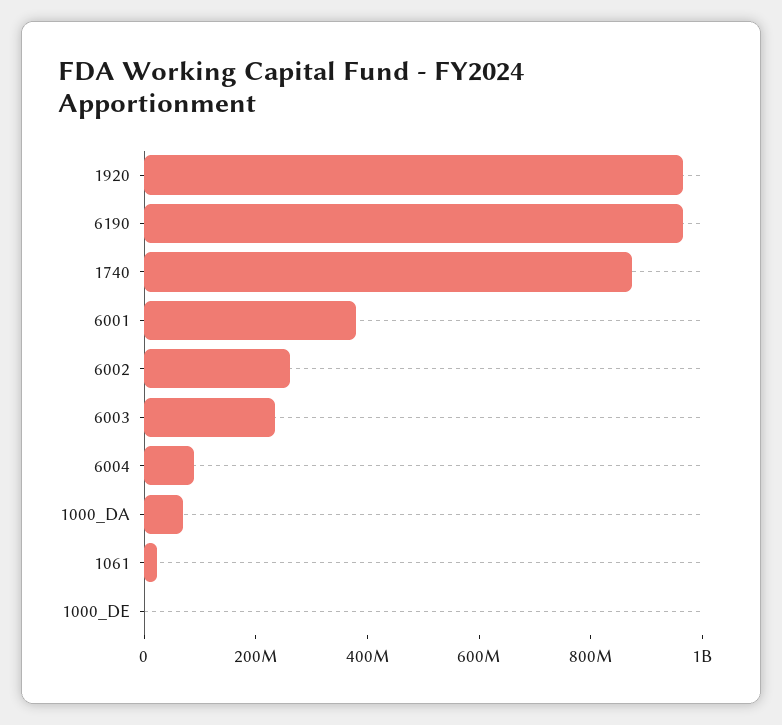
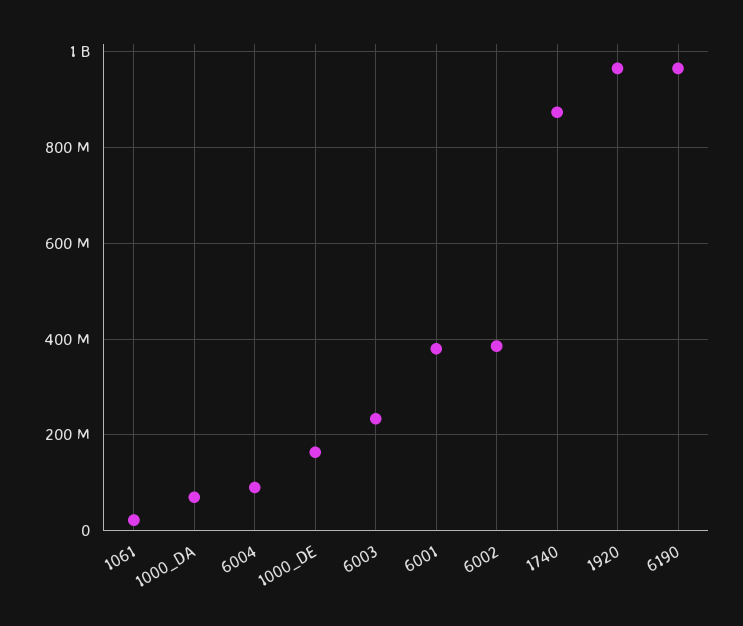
6002: 250000000 -> 380000000
1000_DE: 0 -> 160000000

